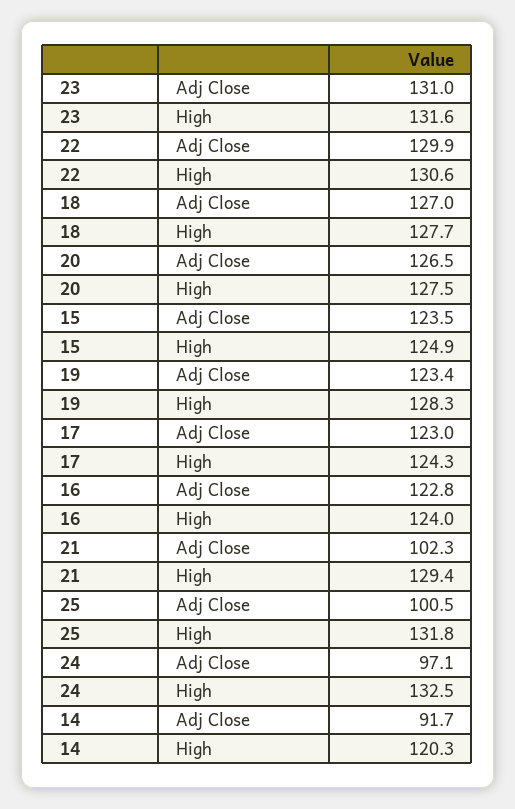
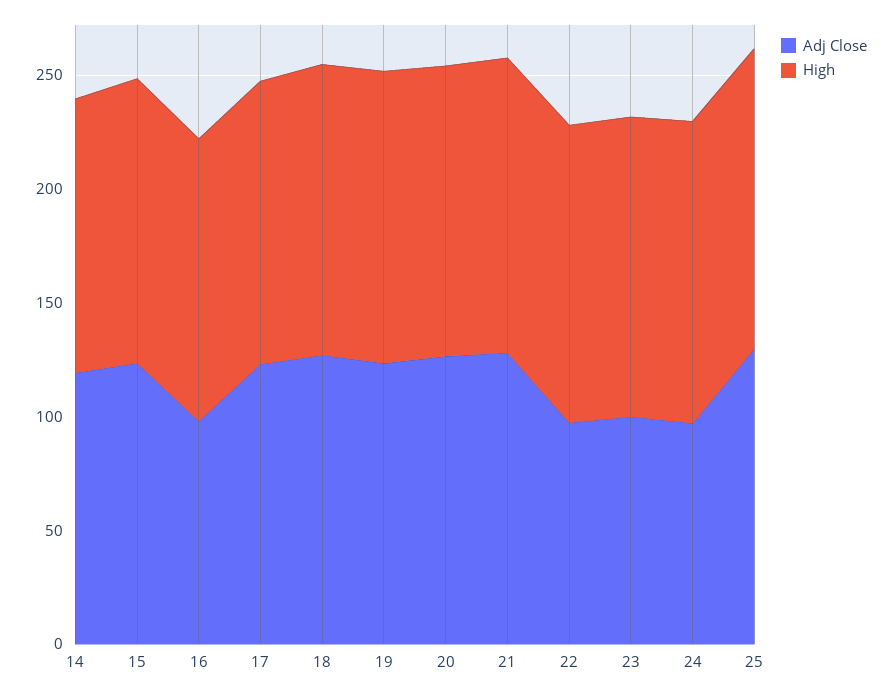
Adj Close, 23: 131 -> 100
Adj Close, 22: 129.9 -> 100
Adj Close, 16: 122.8 -> 100
Adj Close, 21: 102.3 -> 130
Adj Close, 25: 100.5 -> 130
Adj Close, 14: 91.7 -> 120

